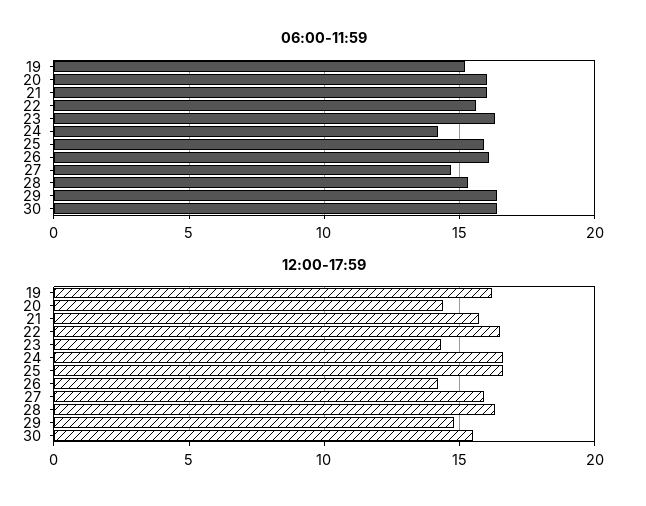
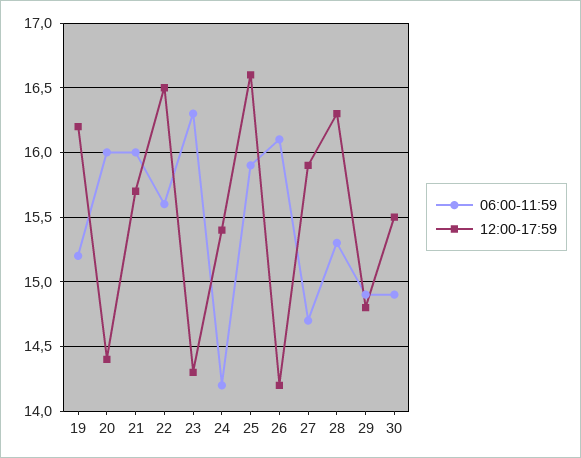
06:00-11:59, 29: 16.5 -> 14.9
06:00-11:59, 30: 16.5 -> 14.9
12:00-17:59, 24: 16.5 -> 15.4

